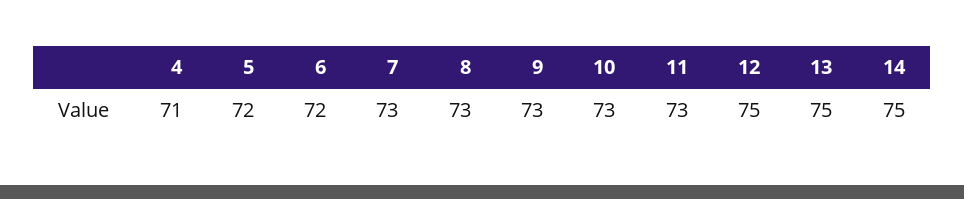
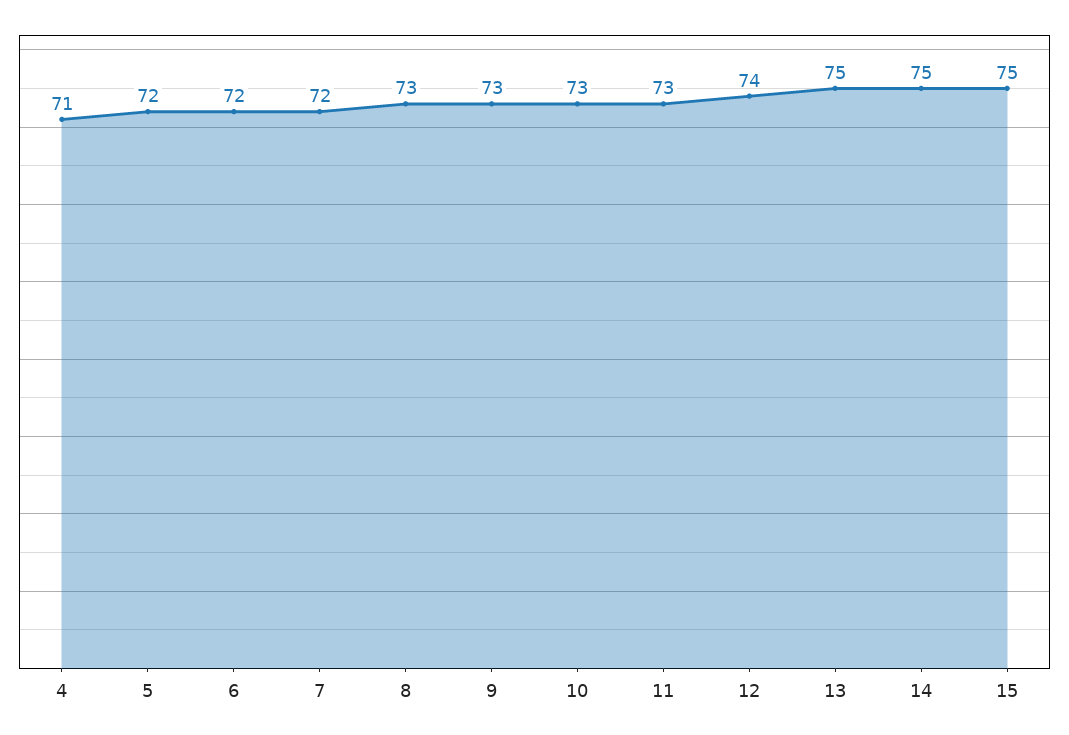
7: 73 -> 72
12: 75 -> 74
15: none -> 75

